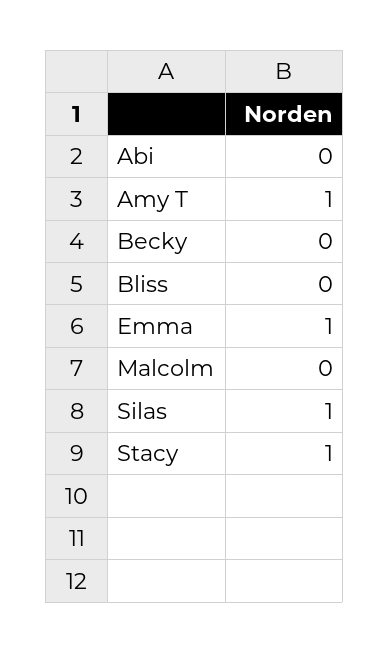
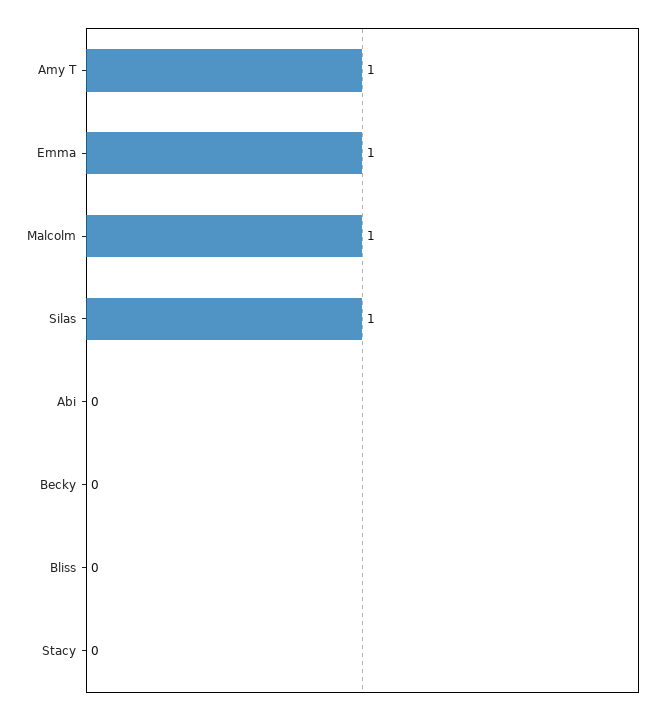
Malcolm: 0 -> 1
Stacy: 1 -> 0

